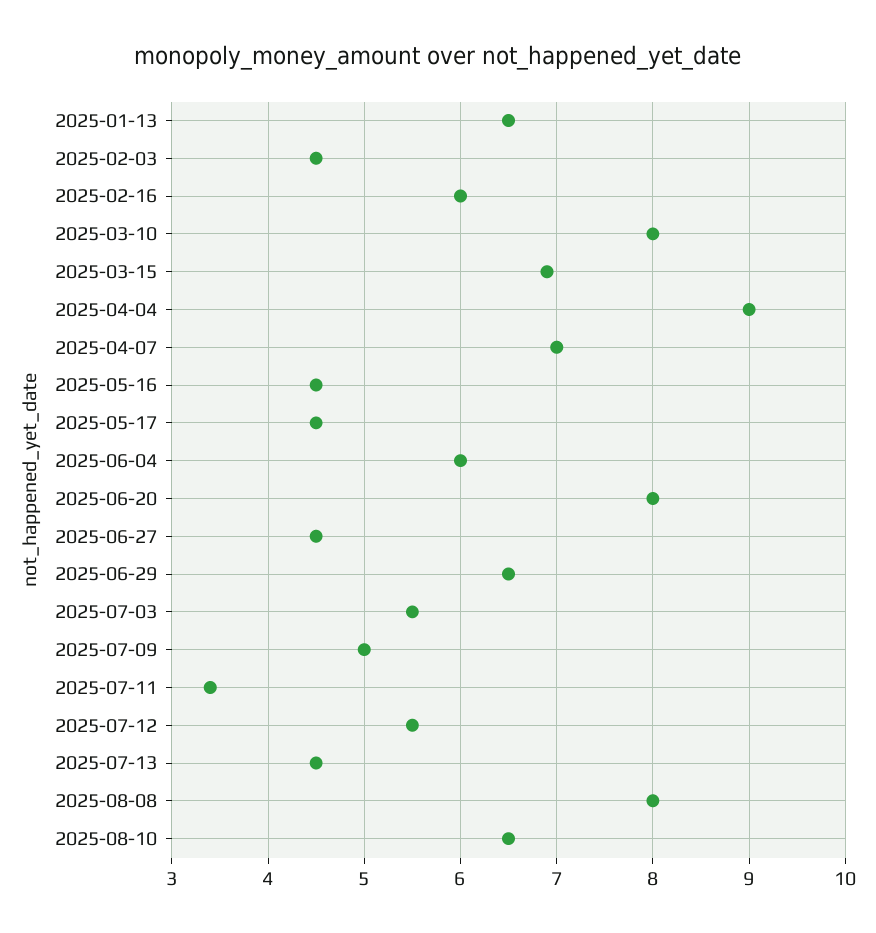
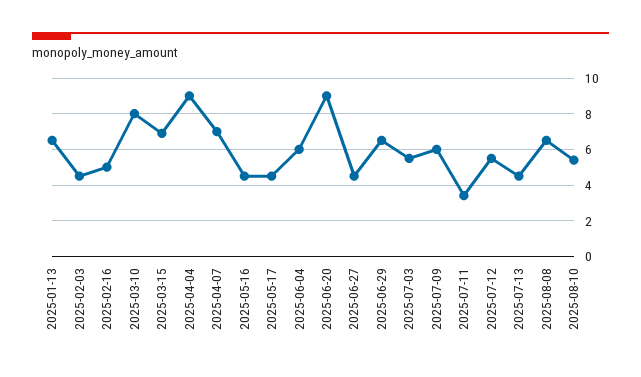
2025-02-16: 6 -> 5
2025-06-20: 8 -> 9
2025-07-09: 5 -> 6
2025-08-08: 8 -> 6.5
2025-08-10: 6.5 -> 5.5

